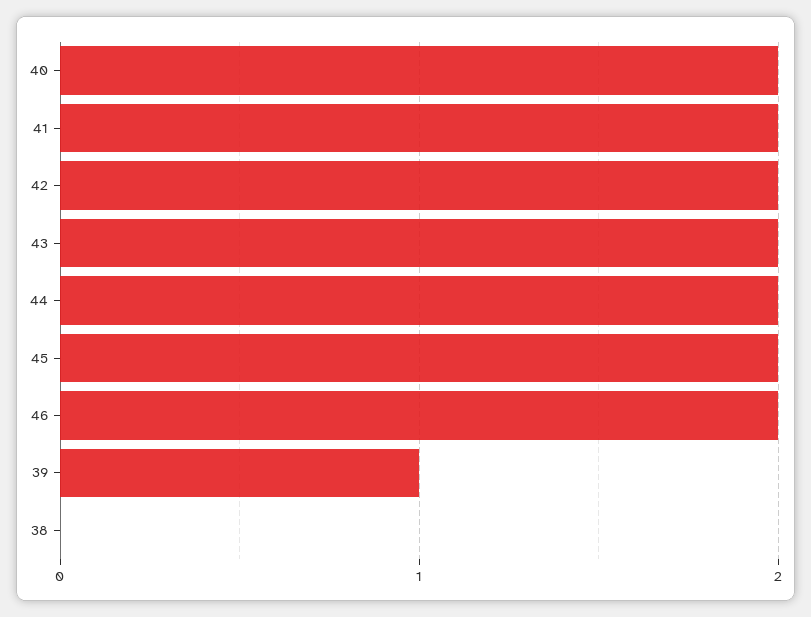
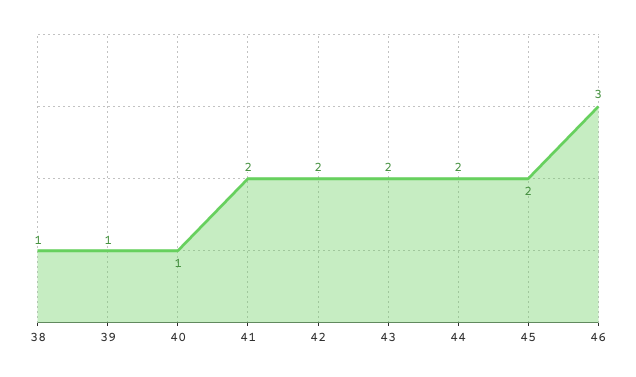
40: 2 -> 1
46: 2 -> 3
38: 0 -> 1

